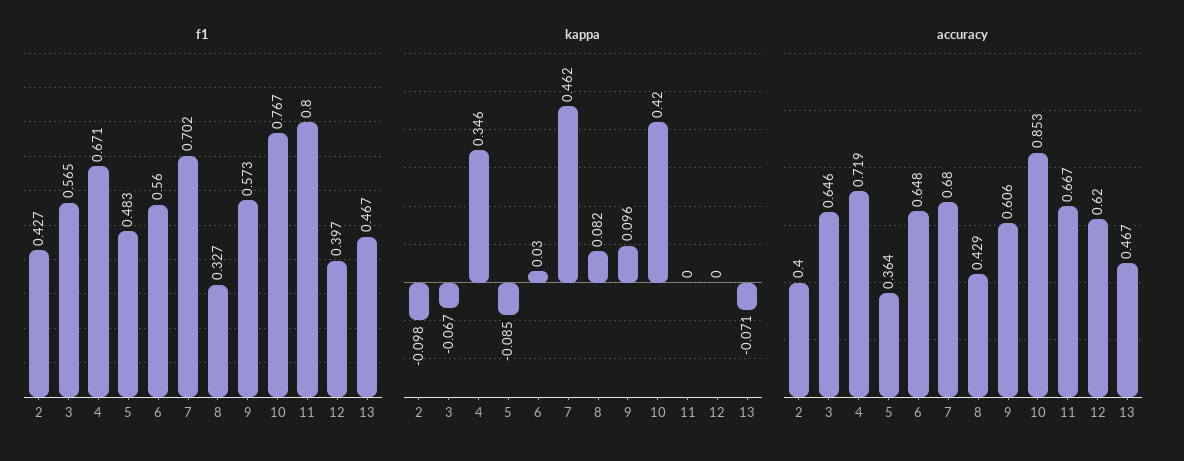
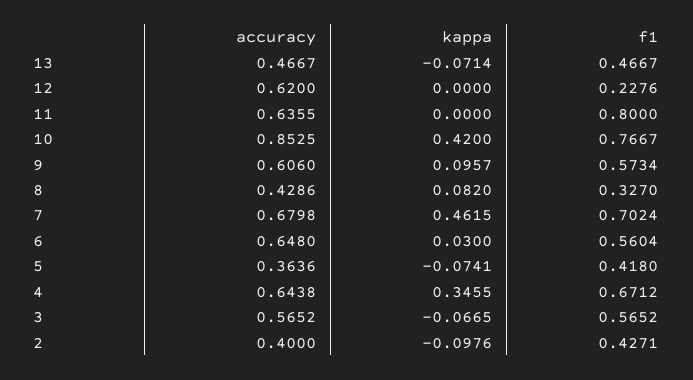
f1, 5: 0.483 -> 0.418
f1, 12: 0.397 -> 0.2276
kappa, 5: -0.085 -> -0.0741
accuracy, 3: 0.646 -> 0.5652
accuracy, 4: 0.719 -> 0.6438
accuracy, 11: 0.667 -> 0.6355

